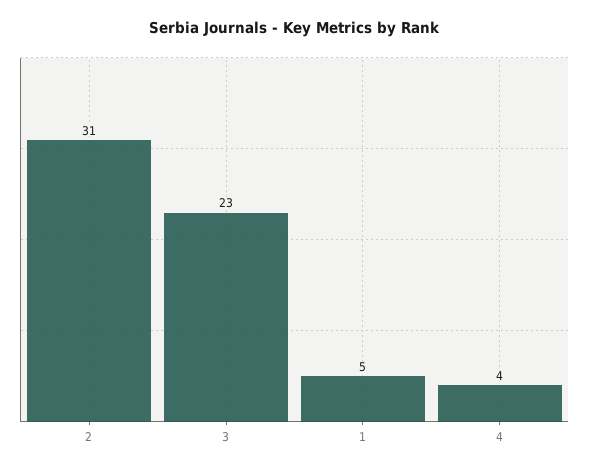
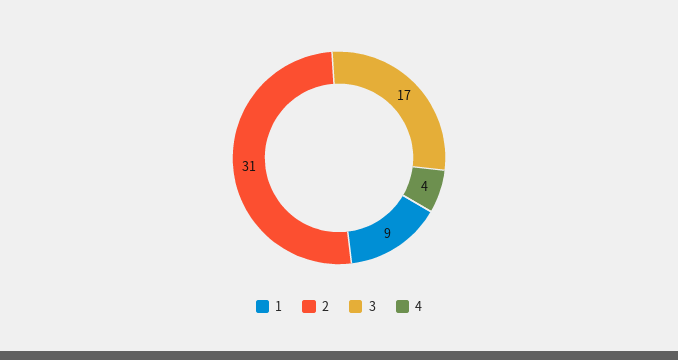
3: 23 -> 17
1: 5 -> 9

